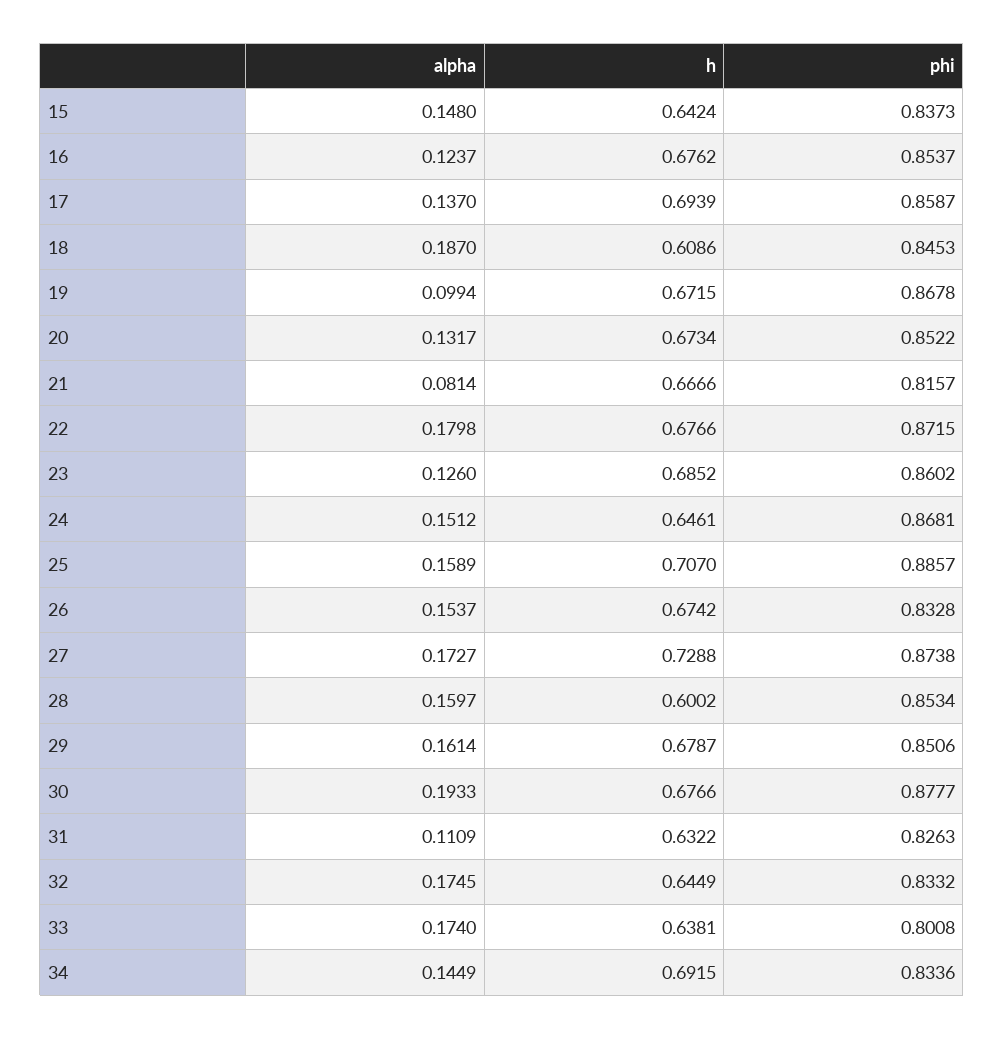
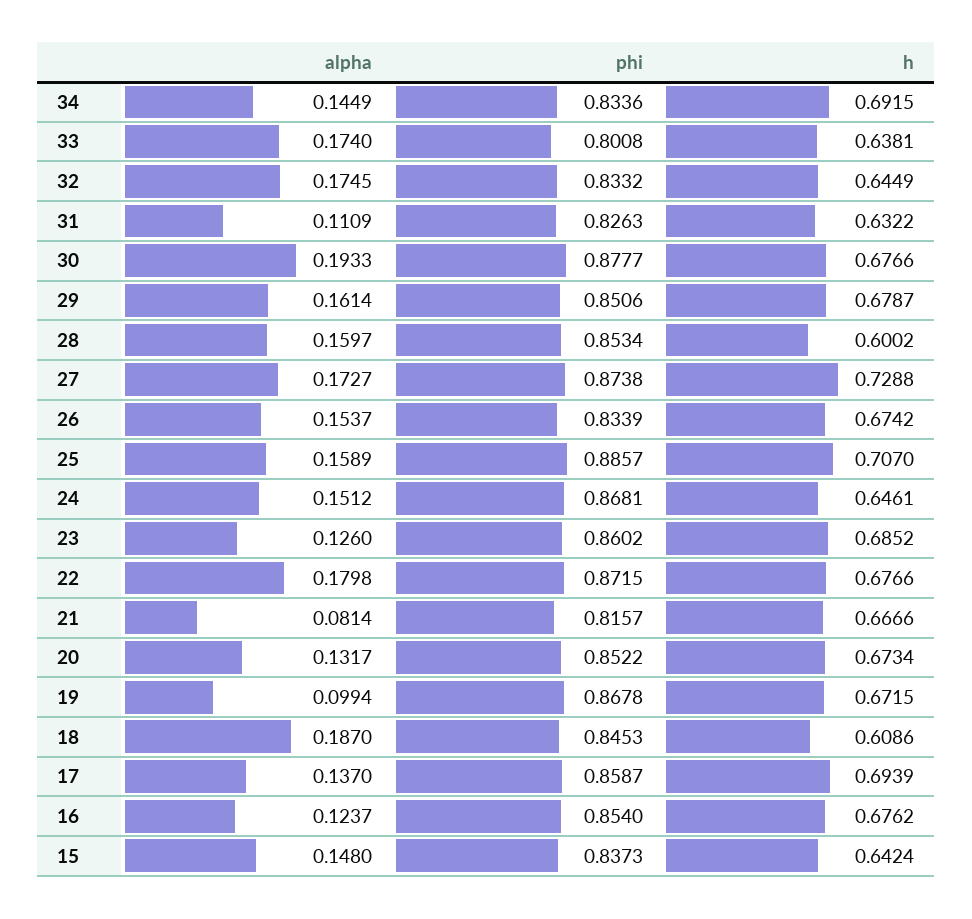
phi, 16: 0.8537 -> 0.854
phi, 26: 0.8328 -> 0.8339

